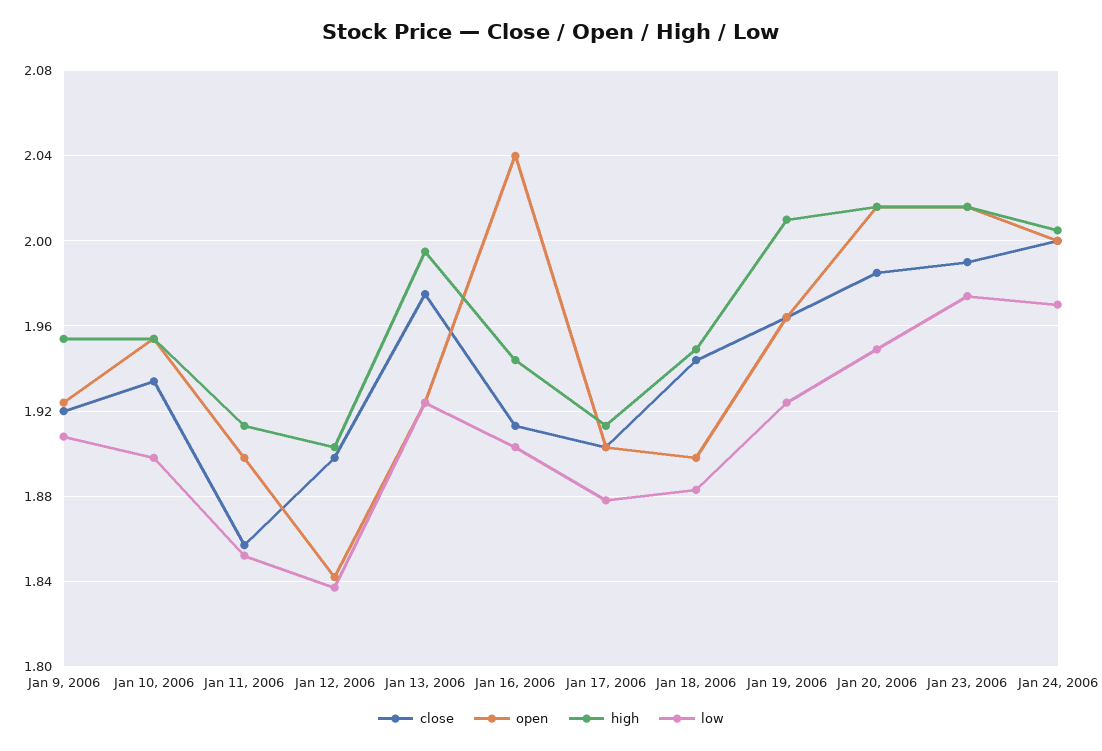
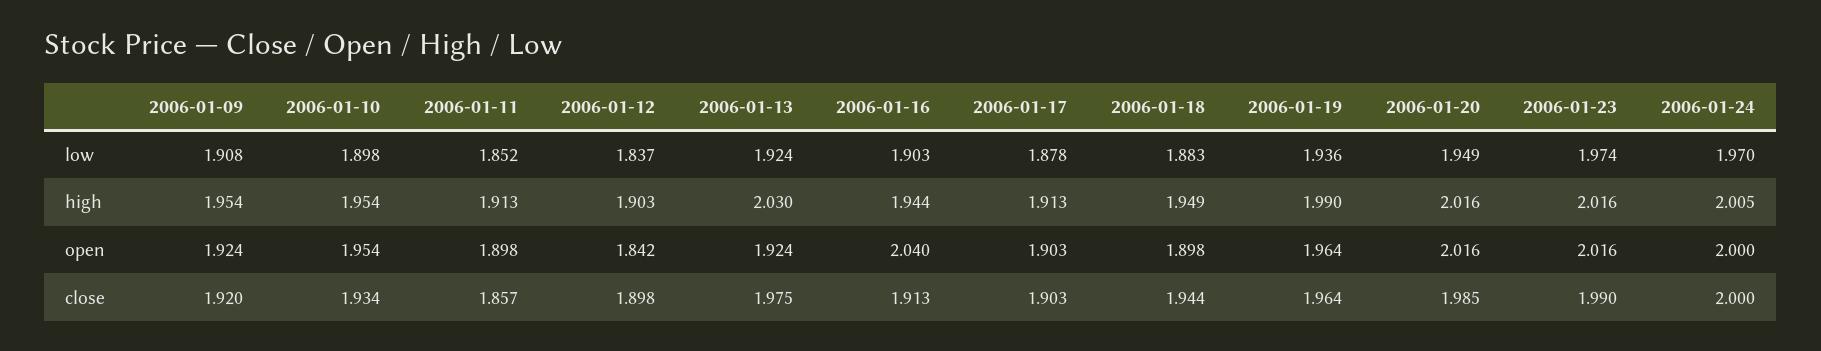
high, Jan 13, 2006: 1.995 -> 2.03
high, Jan 19, 2006: 2.01 -> 1.99
low, Jan 19, 2006: 1.925 -> 1.936

